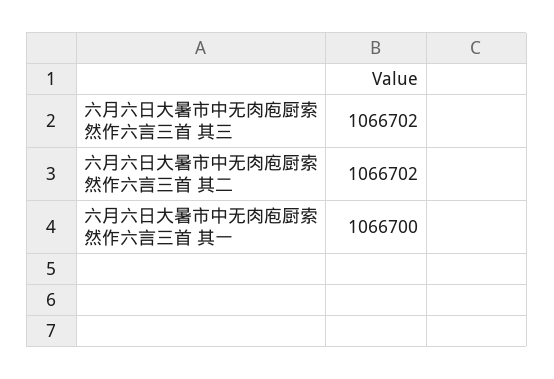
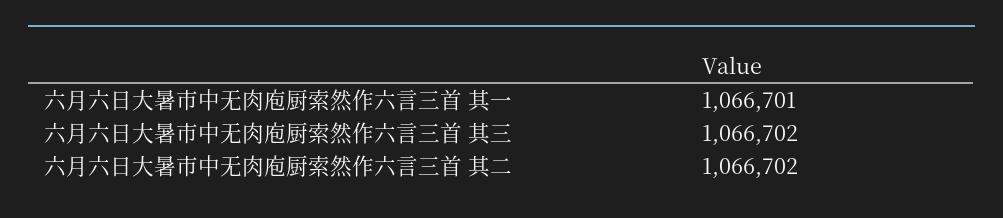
六月六日大暑市中无肉庖厨索然作六言三首 其一: 1066700 -> 1066701

